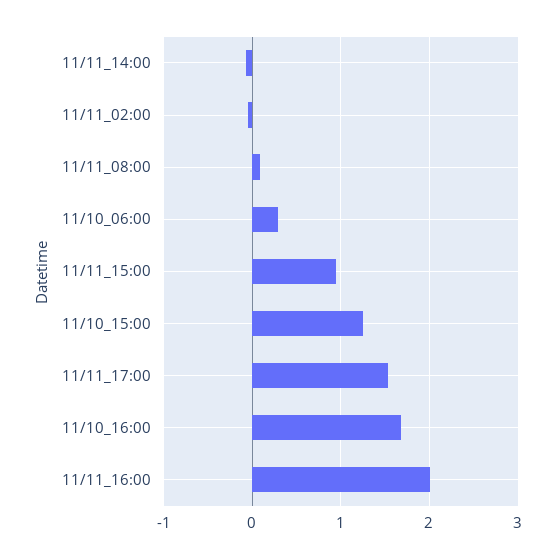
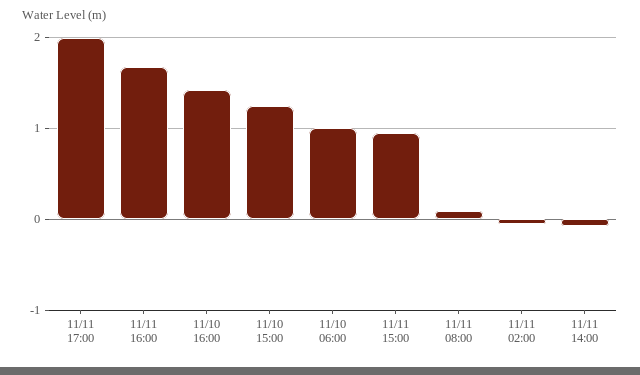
11/10_06:00: 0.3 -> 1
11/11_17:00: 1.5 -> 2
11/10_16:00: 1.7 -> 1.4
11/11_16:00: 2 -> 1.7

